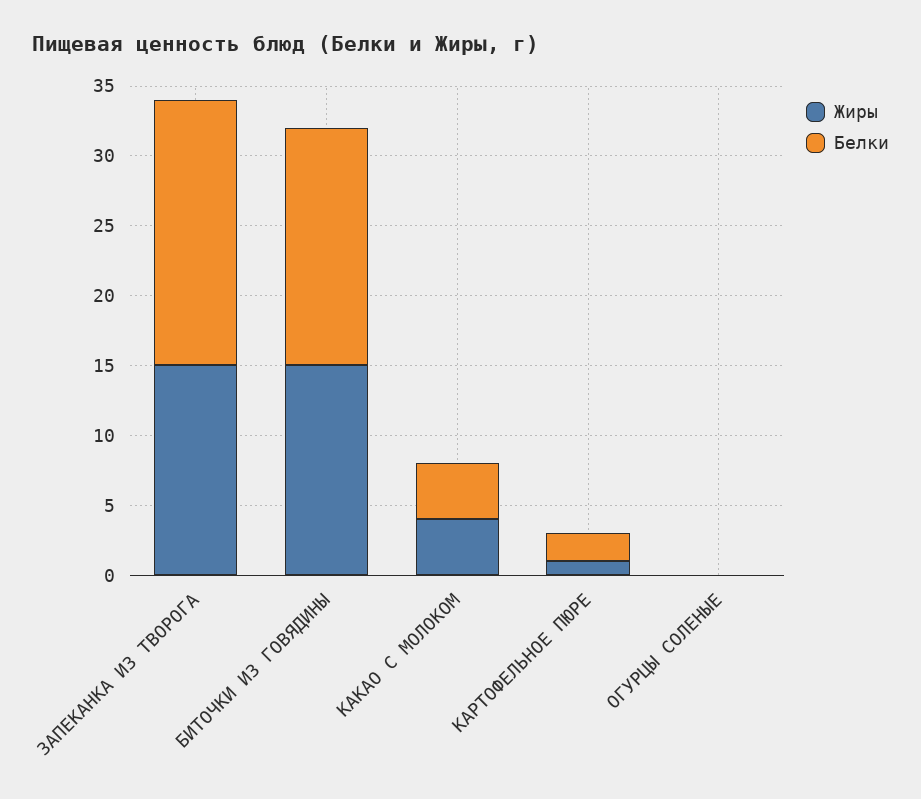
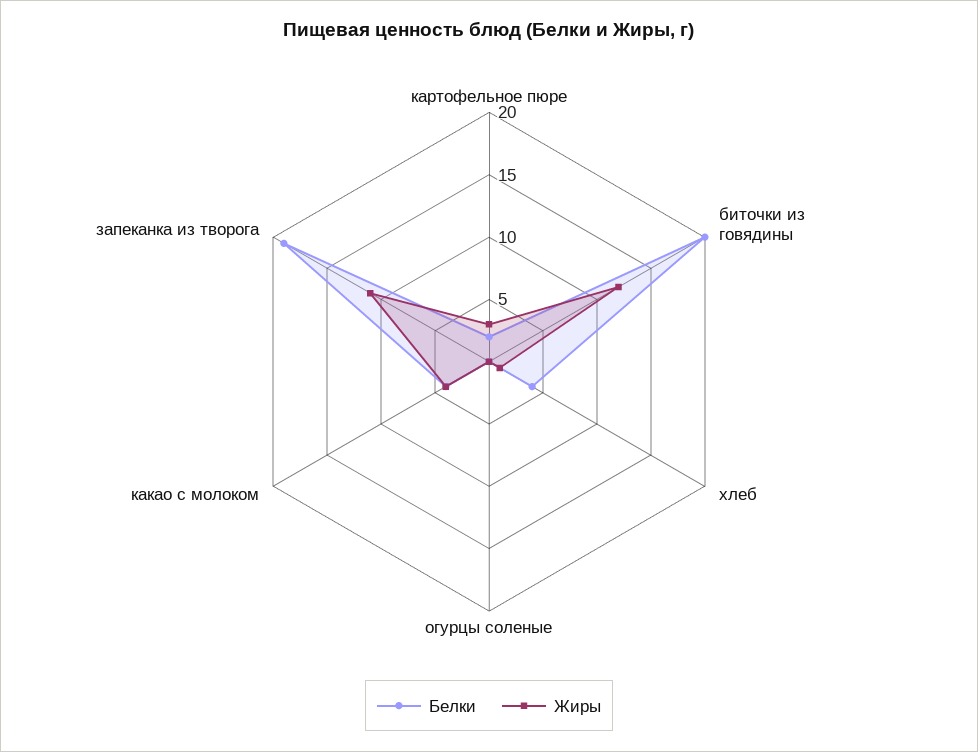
Жиры, ЗАПЕКАНКА ИЗ ТВОРОГА: 15 -> 11
Жиры, БИТОЧКИ ИЗ ГОВЯДИНЫ: 15 -> 12
Белки, БИТОЧКИ ИЗ ГОВЯДИНЫ: 17 -> 20
Жиры, КАРТОФЕЛЬНОЕ ПЮРЕ: 1 -> 3
Белки, хлеб: none -> 4
Жиры, хлеб: none -> 1

